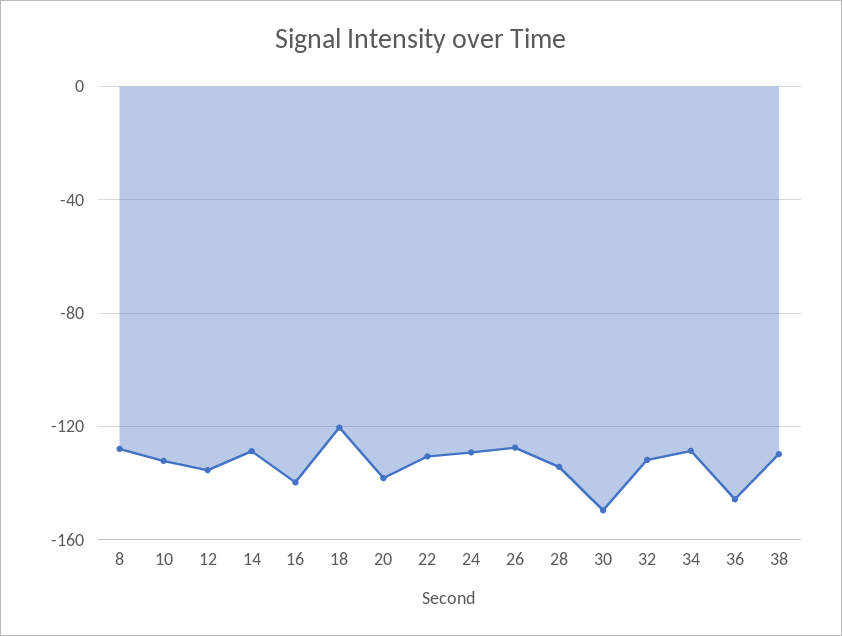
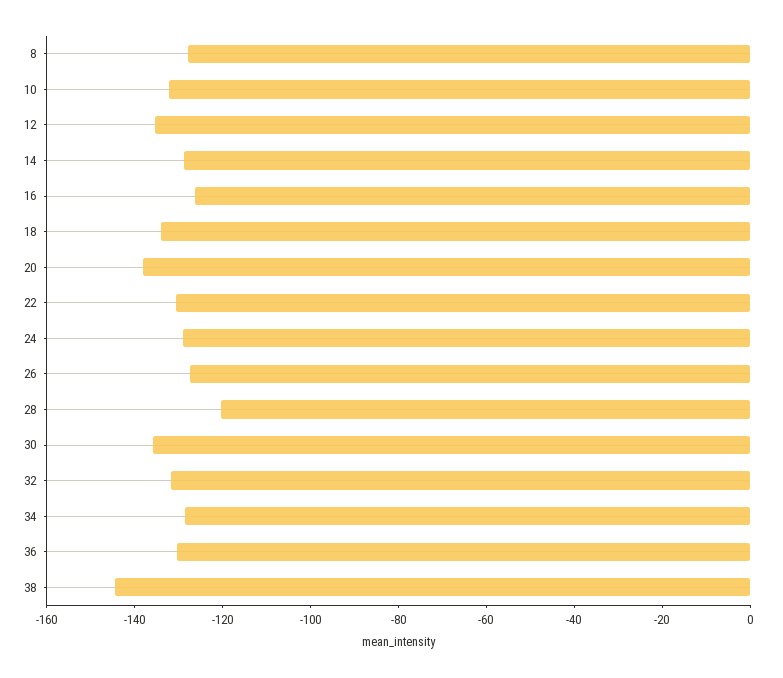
16: -140 -> -125
18: -120 -> -135
28: -135 -> -120
30: -150 -> -135
36: -145 -> -130
38: -130 -> -145

